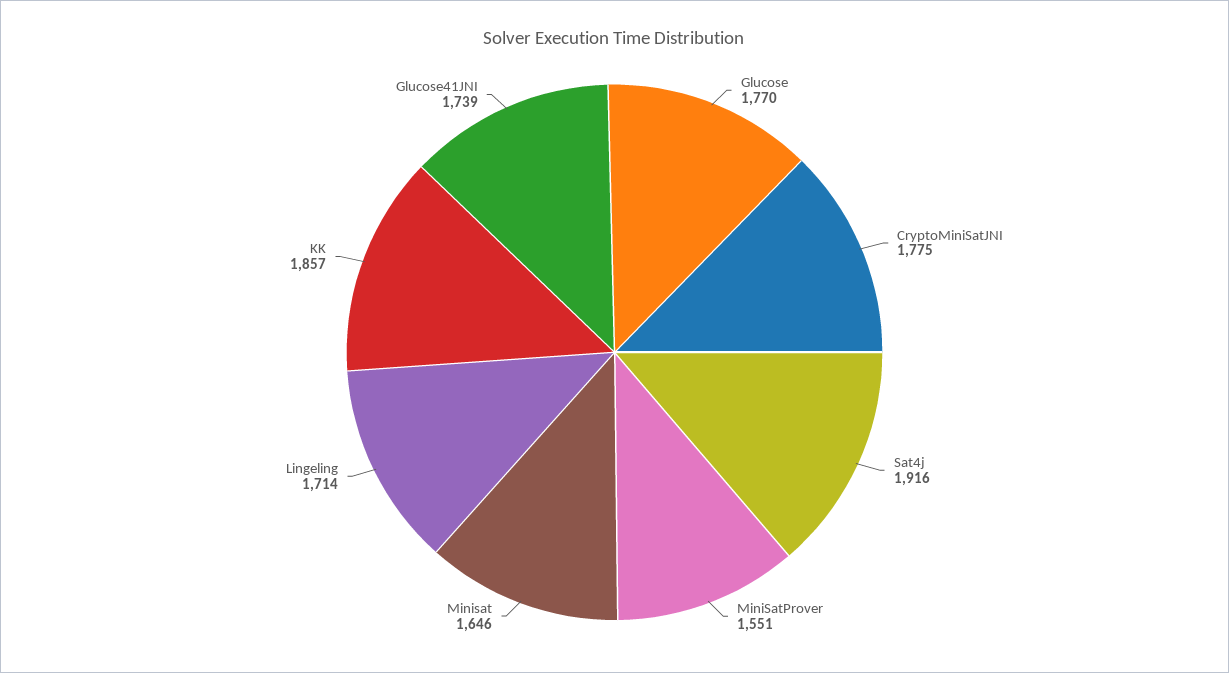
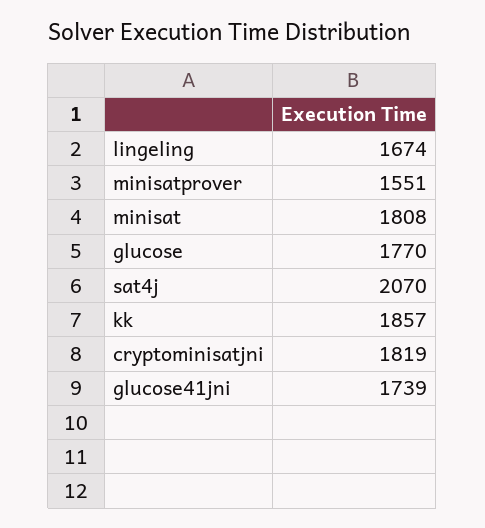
CryptoMiniSatJNI: 1775 -> 1819
Sat4j: 1916 -> 2070
Minisat: 1646 -> 1808
Lingeling: 1714 -> 1674

